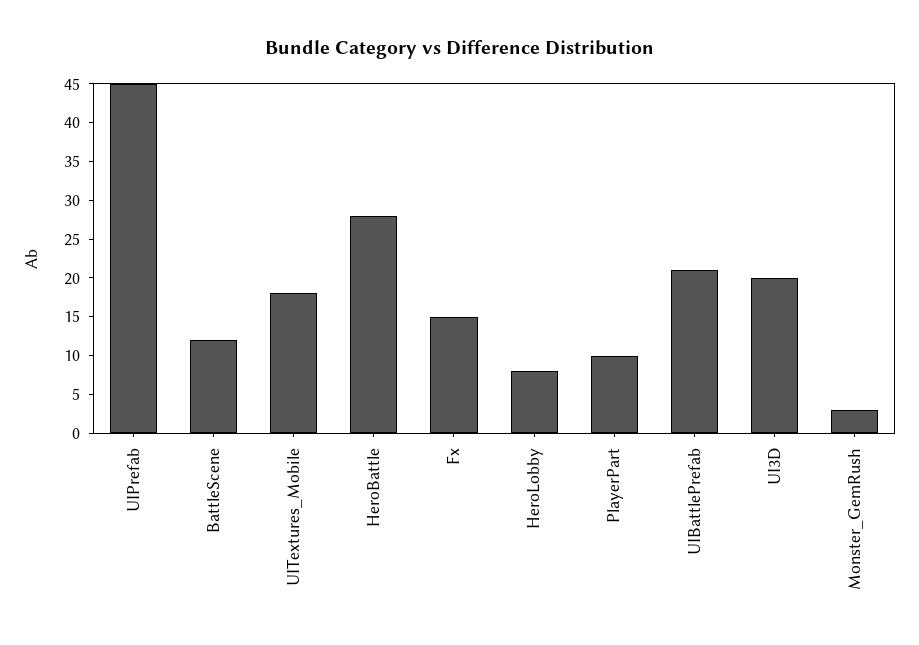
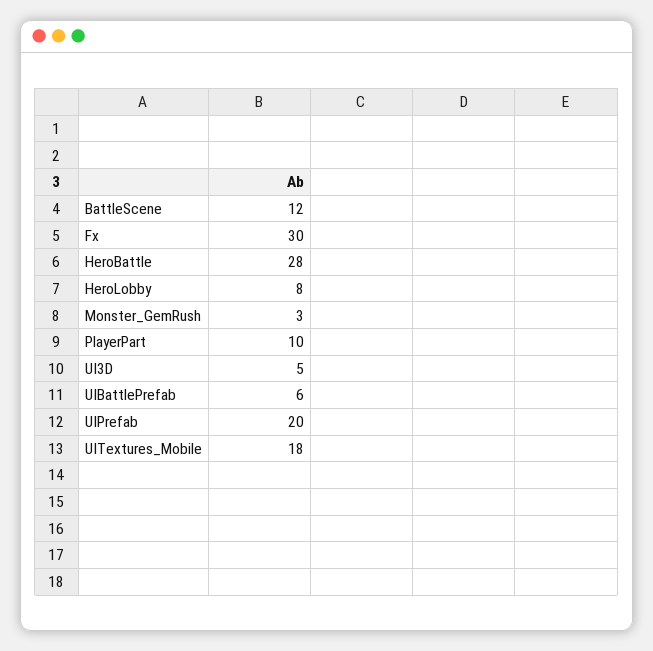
UIPrefab: 45 -> 20
Fx: 15 -> 30
UIBattlePrefab: 20 -> 6
UI3D: 20 -> 5

